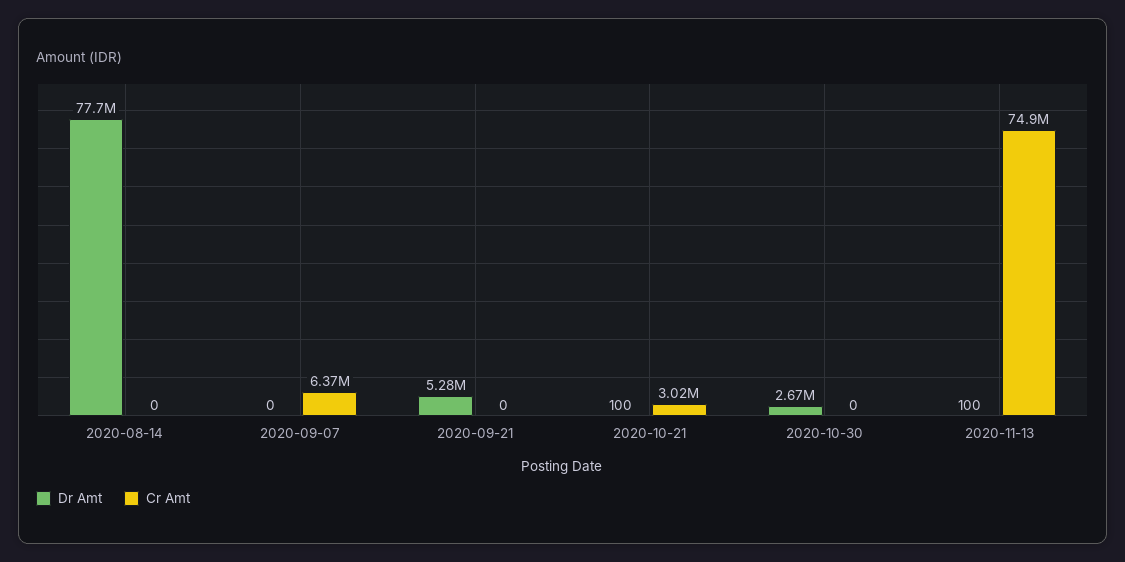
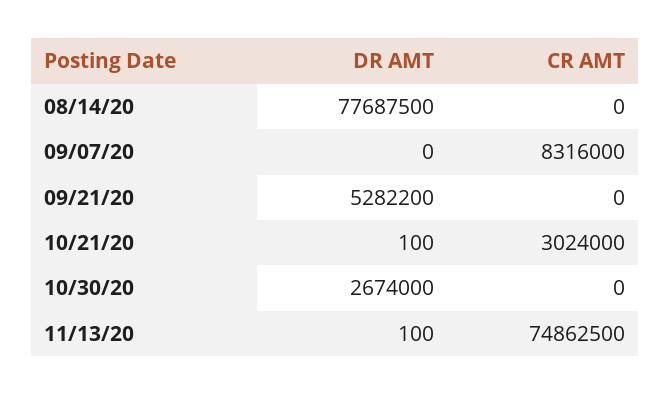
Cr Amt, 2020-09-07: 6370000 -> 8316000

